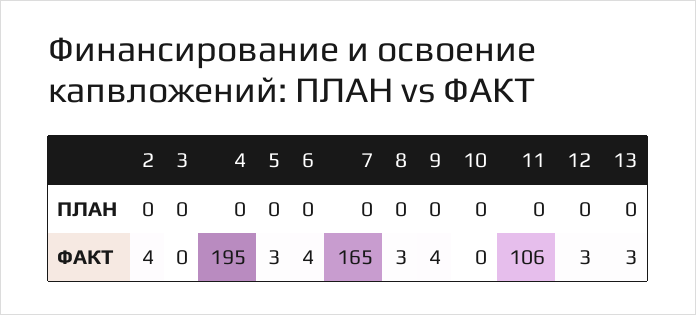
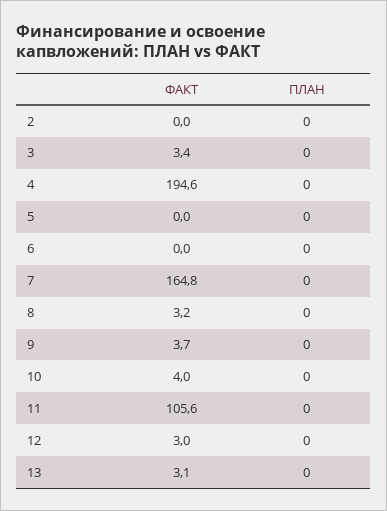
2, ФАКТ: 4 -> 0
3, ФАКТ: 0 -> 3.4
5, ФАКТ: 3 -> 0
6, ФАКТ: 4 -> 0
10, ФАКТ: 0 -> 4

